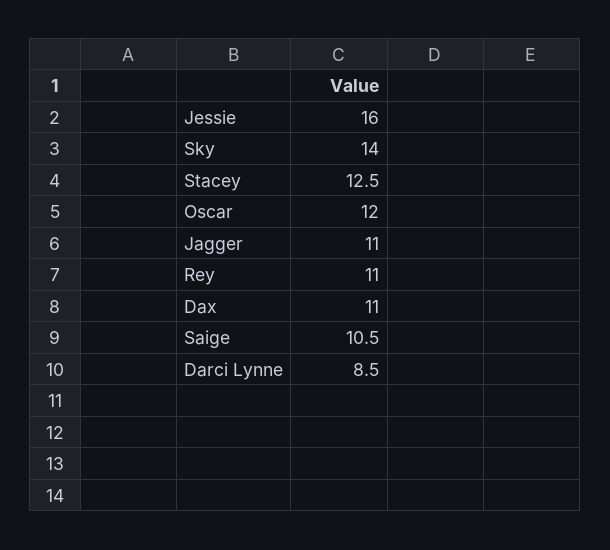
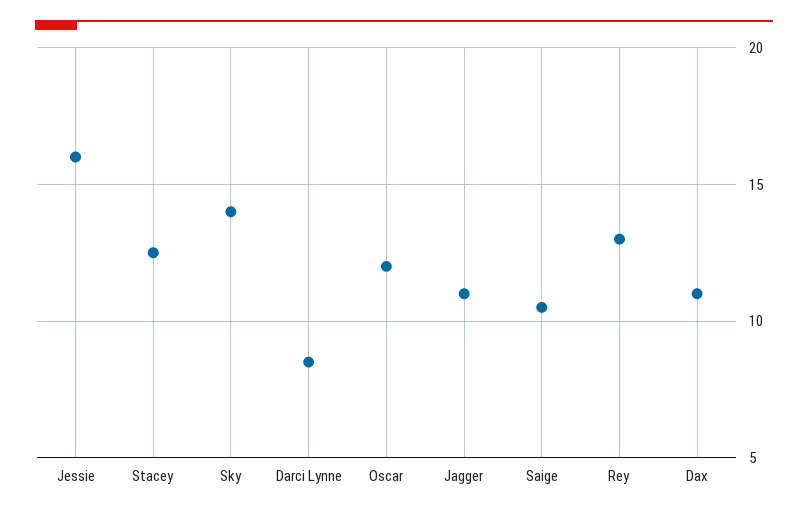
Rey: 11 -> 13

